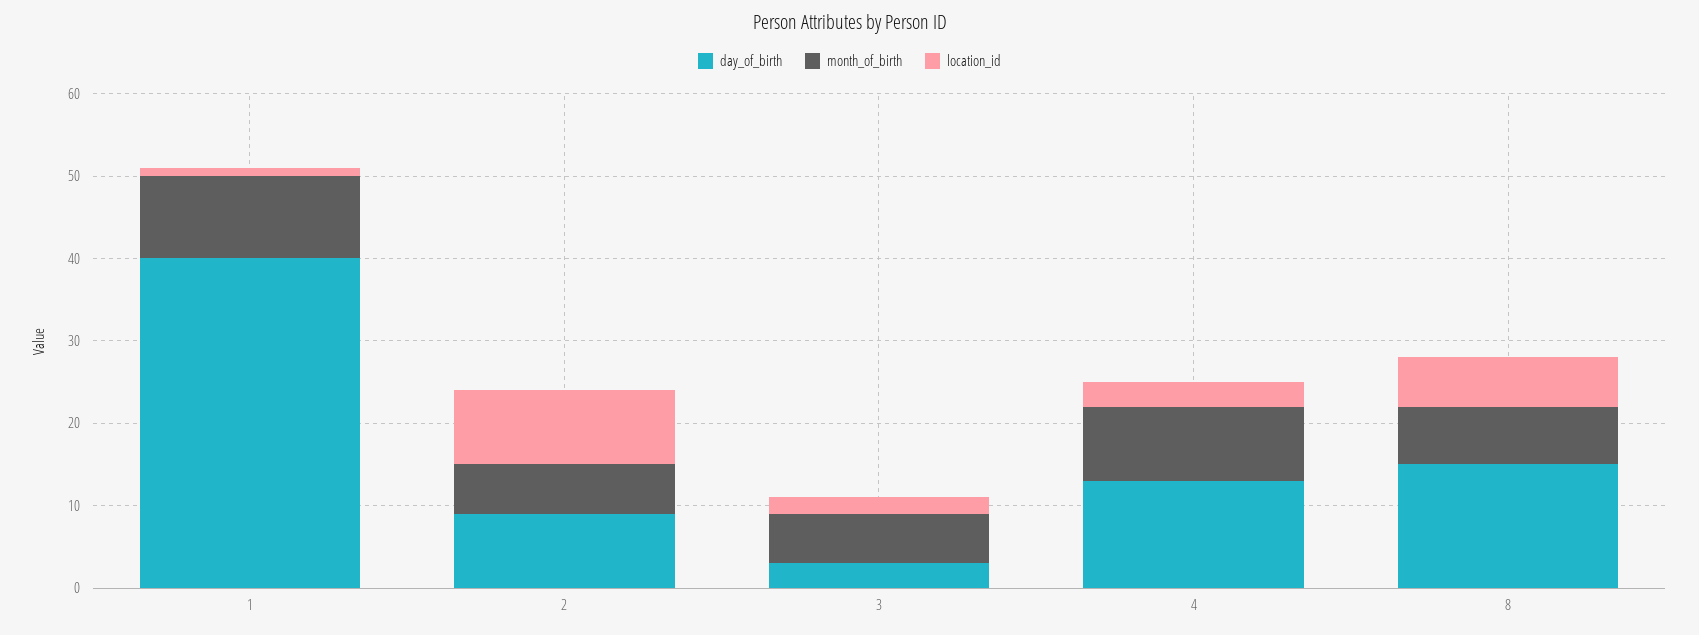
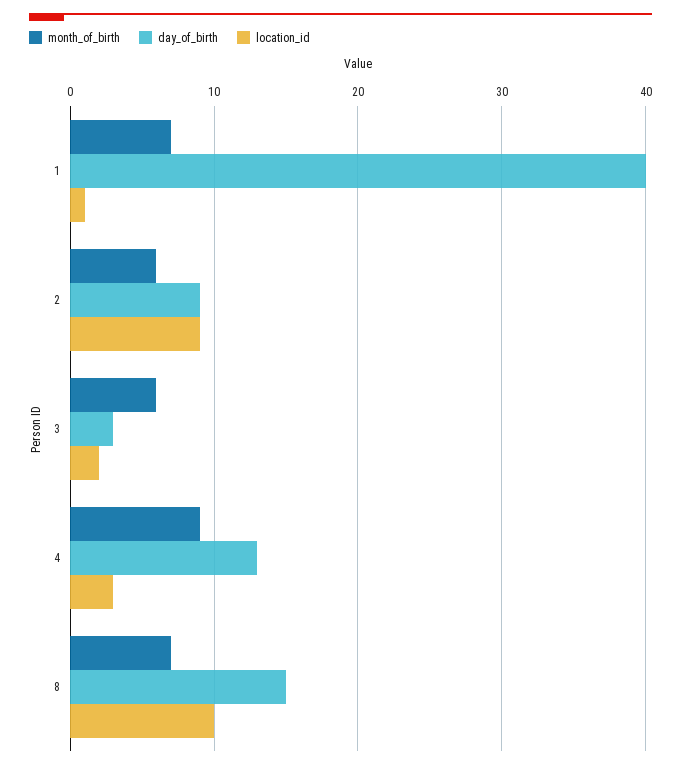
month_of_birth, 1: 10 -> 7
location_id, 8: 6 -> 10

